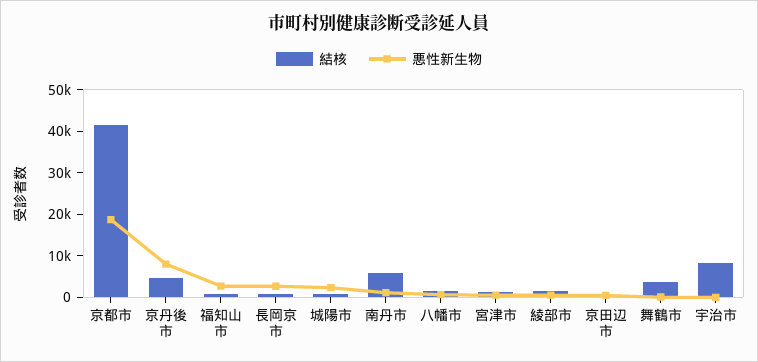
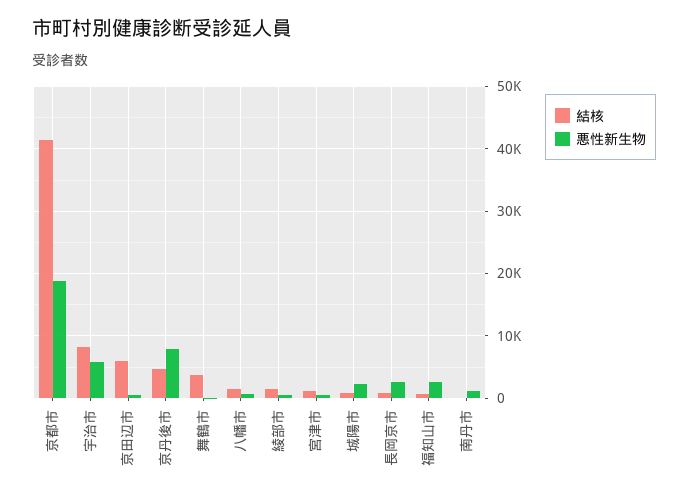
結核, 南丹市: 6000 -> 0
結核, 京田辺市: 0 -> 6000
悪性新生物, 宇治市: 0 -> 6000

